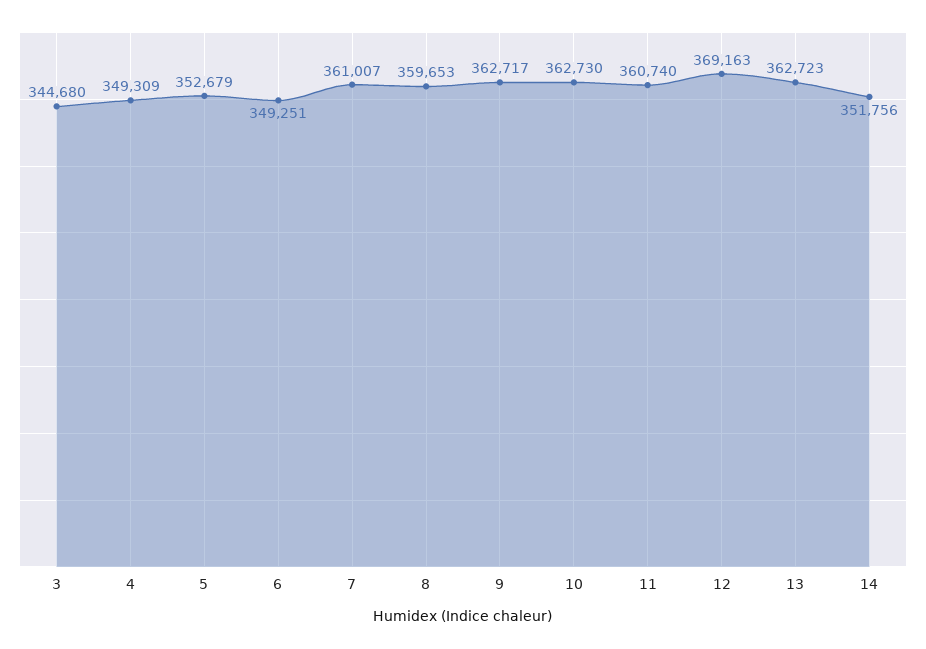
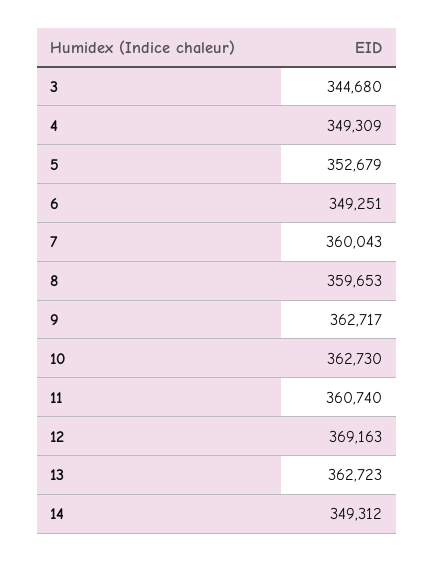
7: 361007 -> 360043
14: 351756 -> 349312

